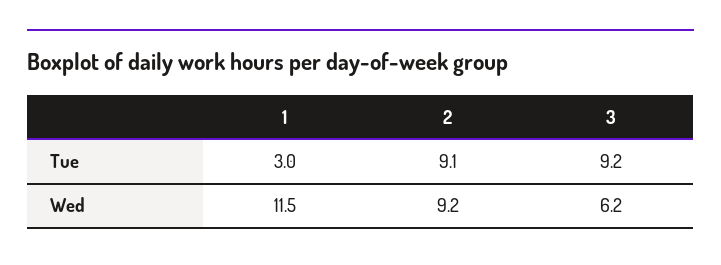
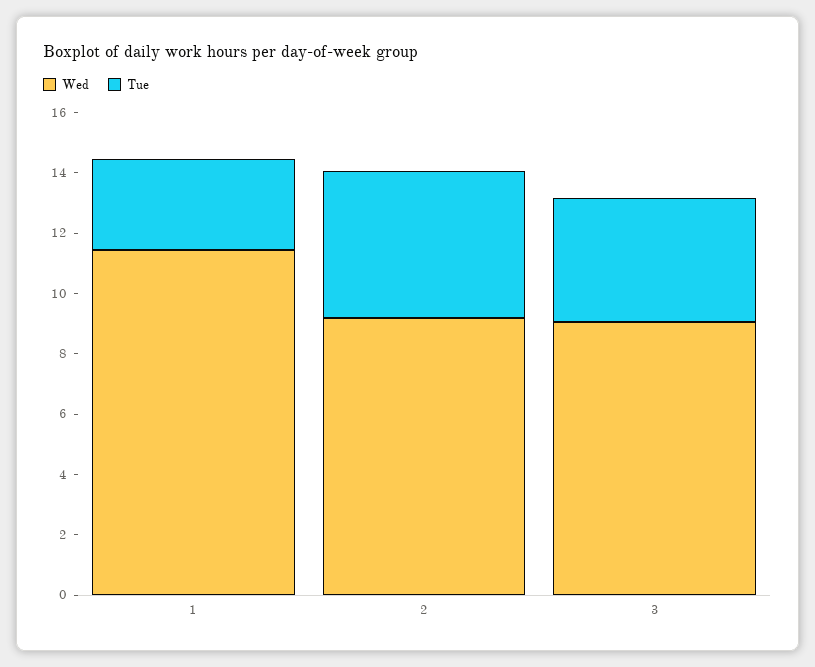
Tue, 2: 9.1 -> 5
Tue, 3: 9.2 -> 4
Wed, 3: 6.2 -> 9

